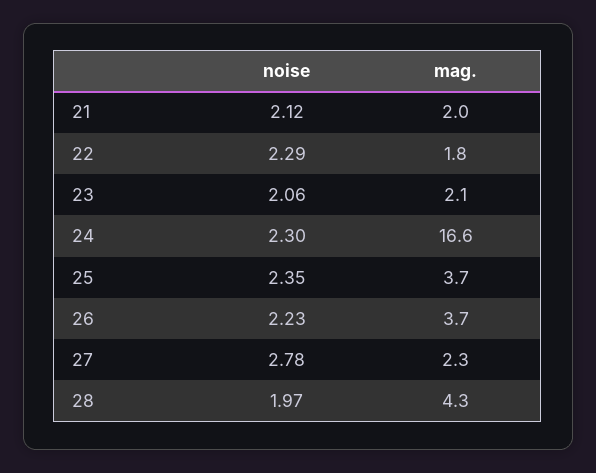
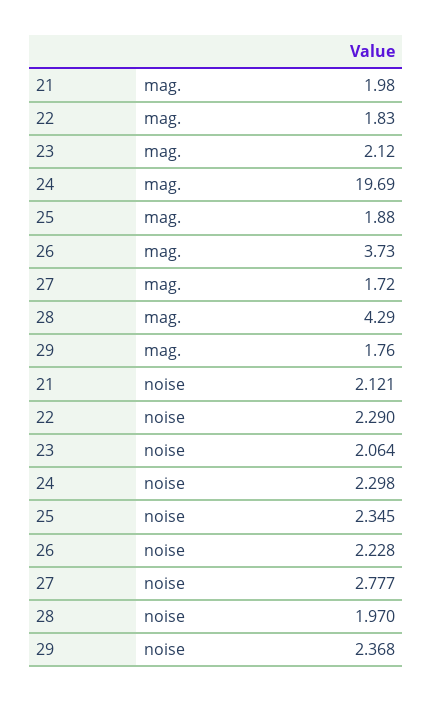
mag., 24: 16.6 -> 19.69
mag., 25: 3.7 -> 1.88
mag., 27: 2.3 -> 1.72
mag., 29: none -> 1.76
noise, 29: none -> 2.368

